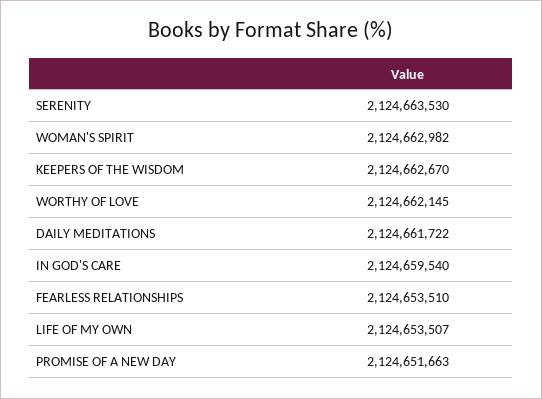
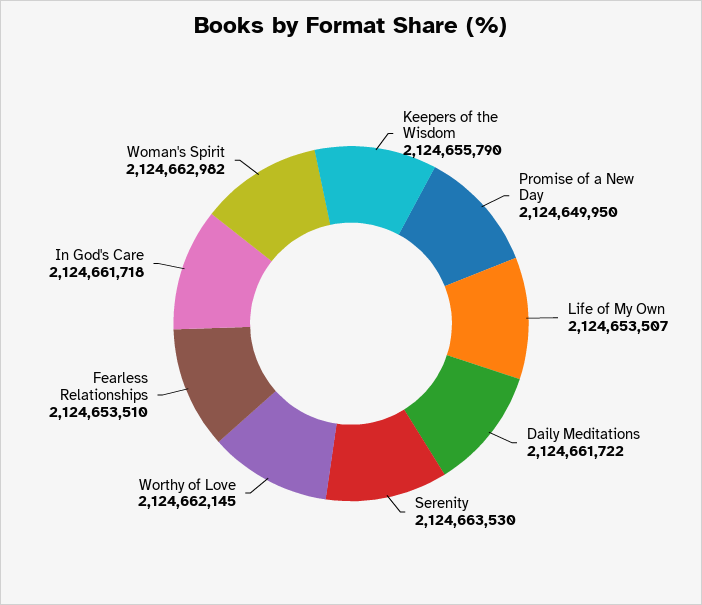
KEEPERS OF THE WISDOM: 2124662670 -> 2124655790
IN GOD'S CARE: 2124659540 -> 2124661718
PROMISE OF A NEW DAY: 2124651663 -> 2124649950

